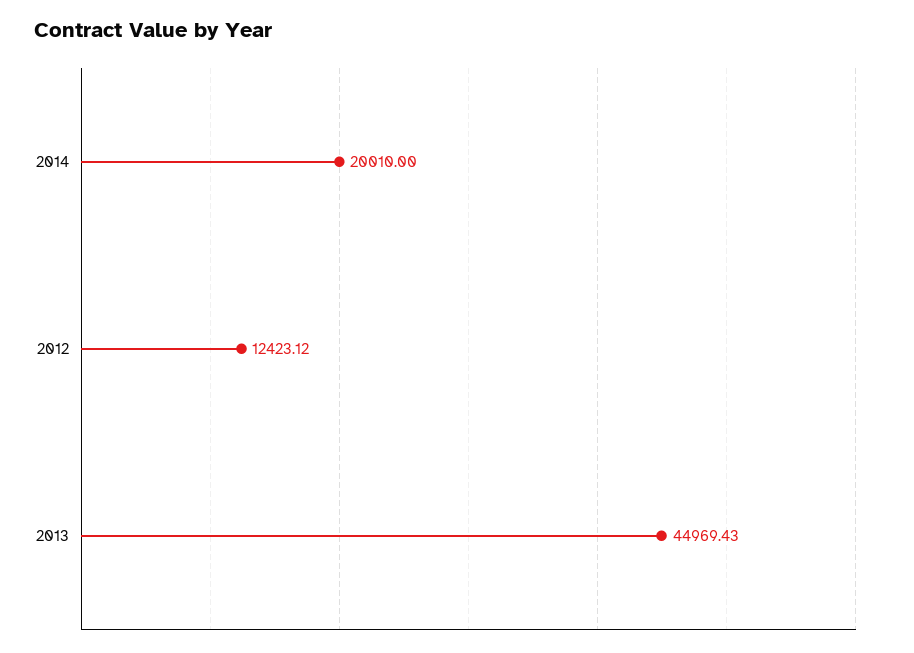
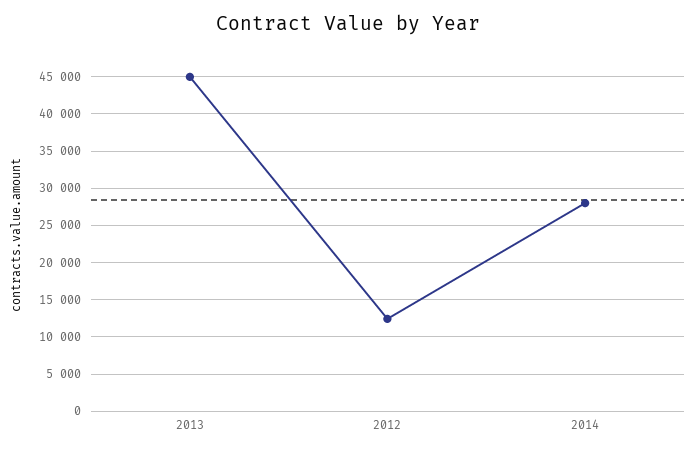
2014: 20010 -> 28000

